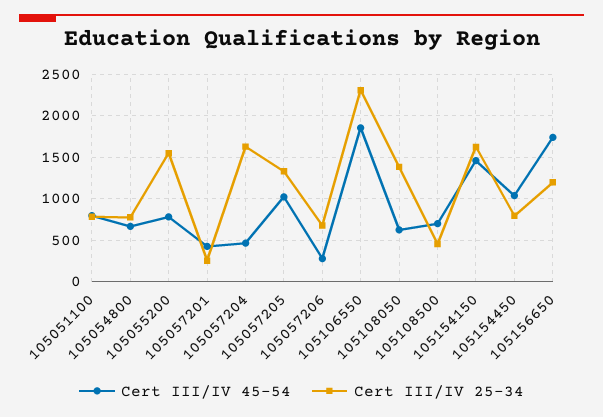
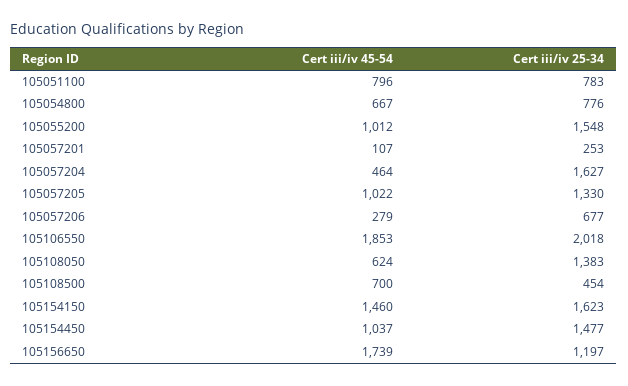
Cert III/IV 45-54, 105055200: 800 -> 1012
Cert III/IV 45-54, 105057201: 400 -> 107
Cert III/IV 25-34, 105106550: 2300 -> 2018
Cert III/IV 25-34, 105154450: 800 -> 1477

